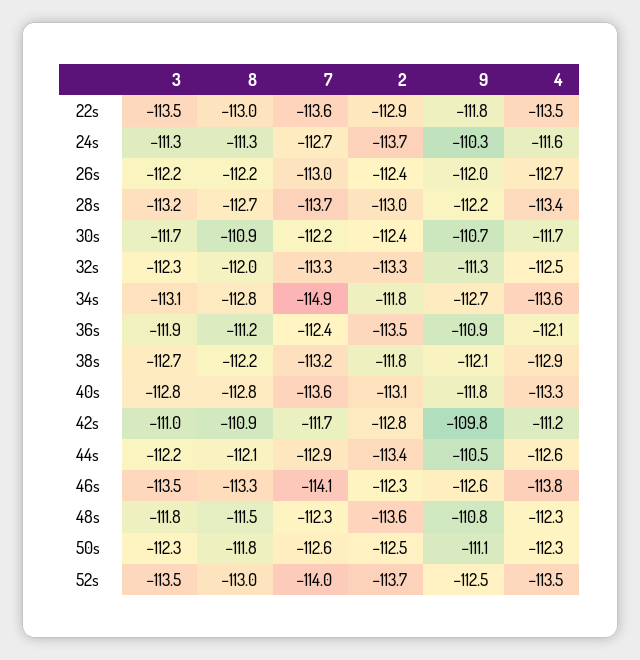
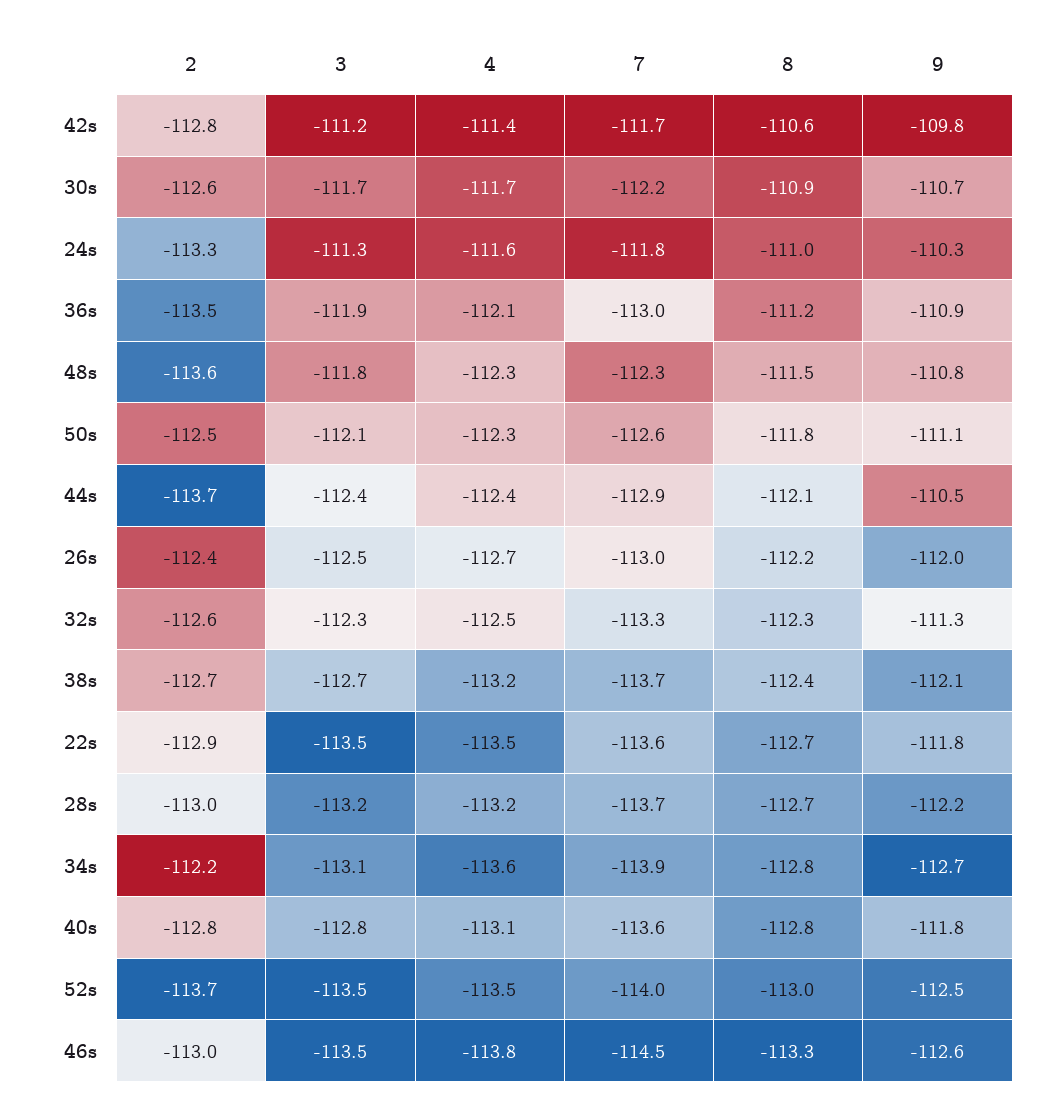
8, 22s: -113 -> -112.7
8, 24s: -111.3 -> -111
7, 24s: -112.7 -> -111.8
2, 24s: -113.7 -> -113.3
3, 26s: -112.2 -> -112.5
4, 28s: -113.4 -> -113.2
2, 30s: -112.4 -> -112.6
8, 32s: -112 -> -112.3
2, 32s: -113.3 -> -112.6
7, 34s: -114.9 -> -113.9
2, 34s: -111.8 -> -112.2
7, 36s: -112.4 -> -113
8, 38s: -112.2 -> -112.4
7, 38s: -113.2 -> -113.7
2, 38s: -111.8 -> -112.7
4, 38s: -112.9 -> -113.2
2, 40s: -113.1 -> -112.8
4, 40s: -113.3 -> -113.1
3, 42s: -111 -> -111.2
8, 42s: -110.9 -> -110.6
4, 42s: -111.2 -> -111.4
3, 44s: -112.2 -> -112.4
2, 44s: -113.4 -> -113.7
4, 44s: -112.6 -> -112.4
7, 46s: -114.1 -> -114.5
2, 46s: -112.3 -> -113
3, 50s: -112.3 -> -112.1

